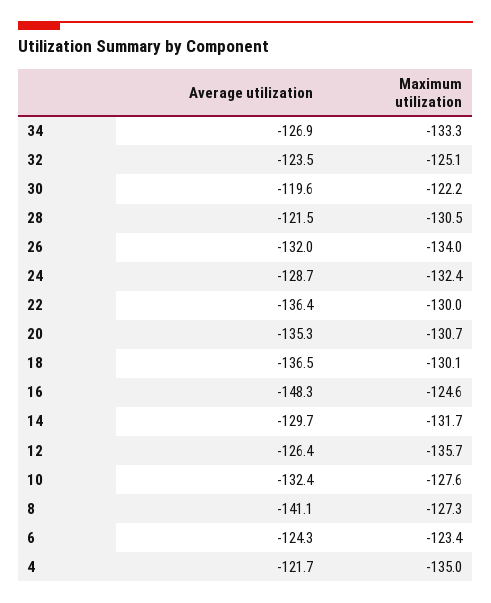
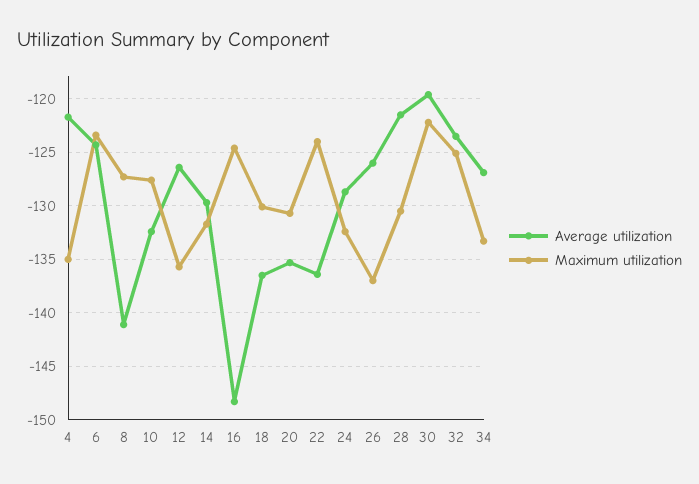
Average utilization, 26: -132 -> -126
Maximum utilization, 26: -134 -> -137
Maximum utilization, 22: -130 -> -124

